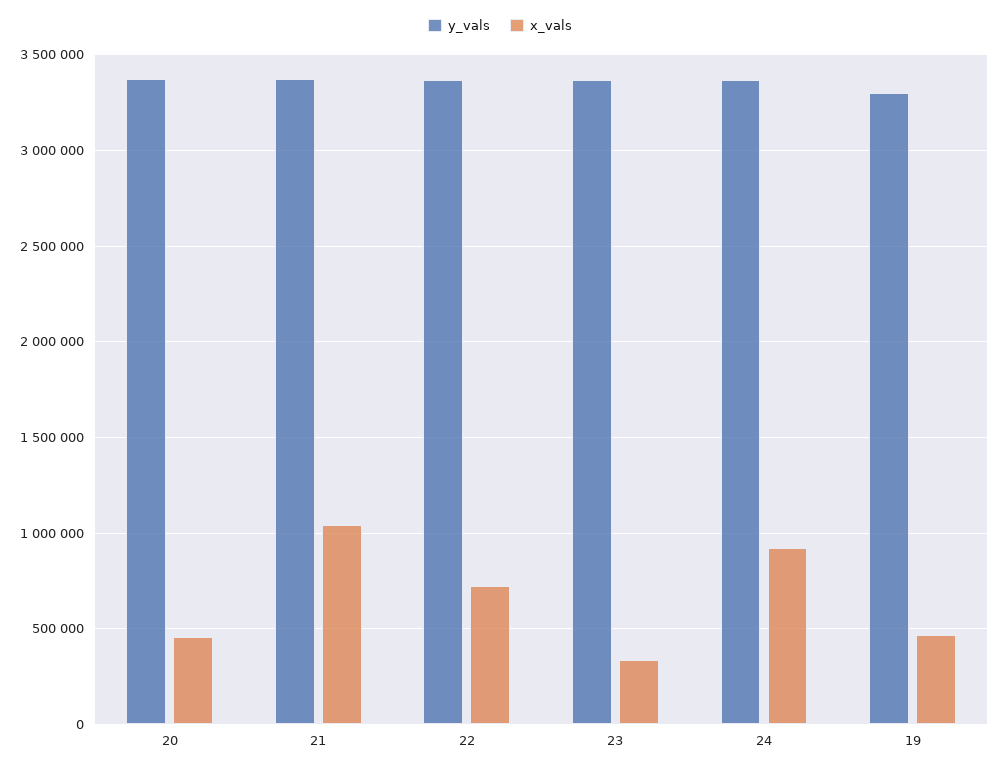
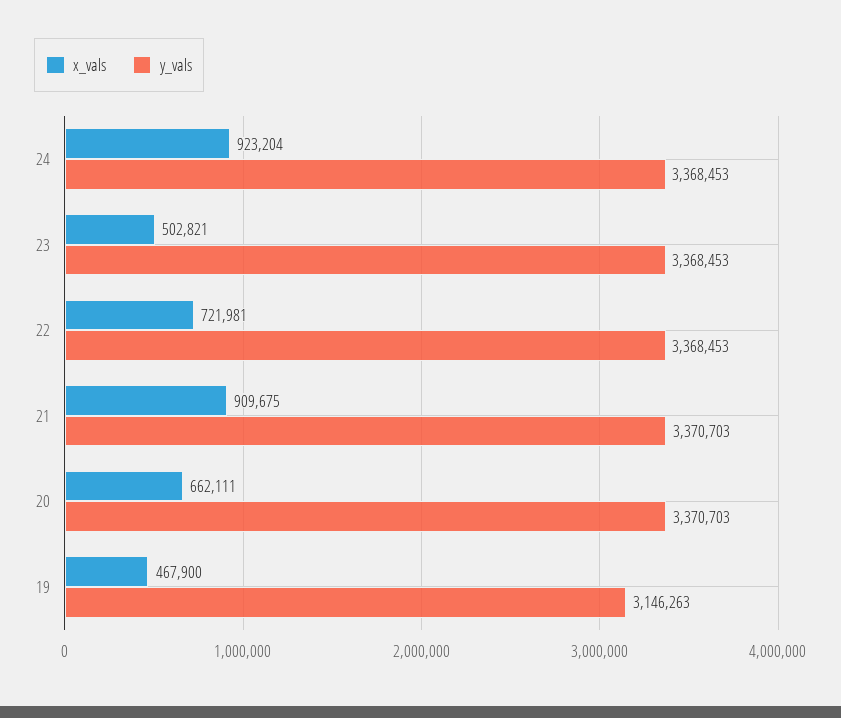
x_vals, 20: 450000 -> 662111
x_vals, 21: 1050000 -> 909675
x_vals, 23: 350000 -> 502821
y_vals, 19: 3300000 -> 3146263

